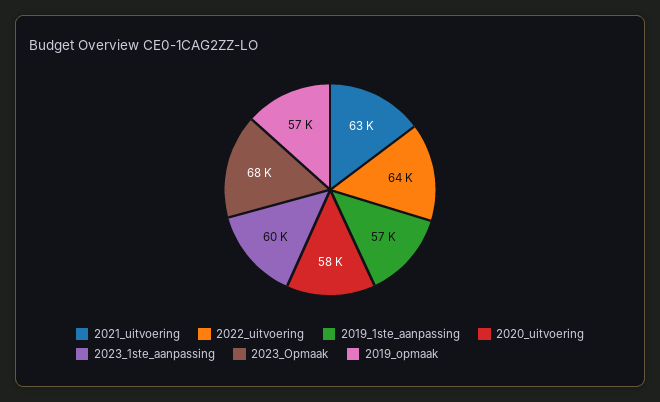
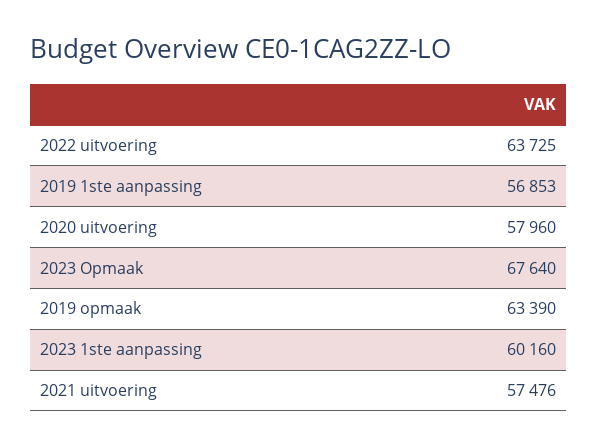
2021_uitvoering: 63000 -> 57476
2019_opmaak: 57000 -> 63390

